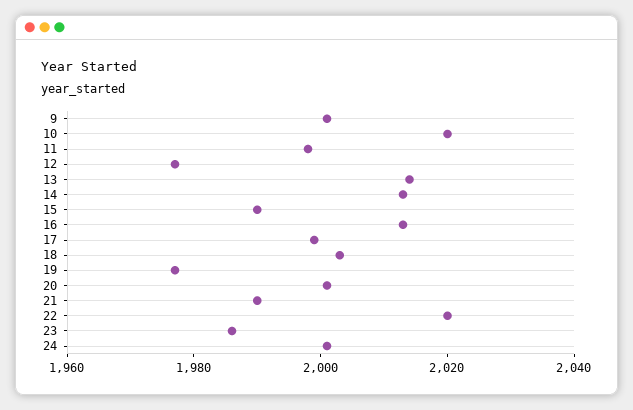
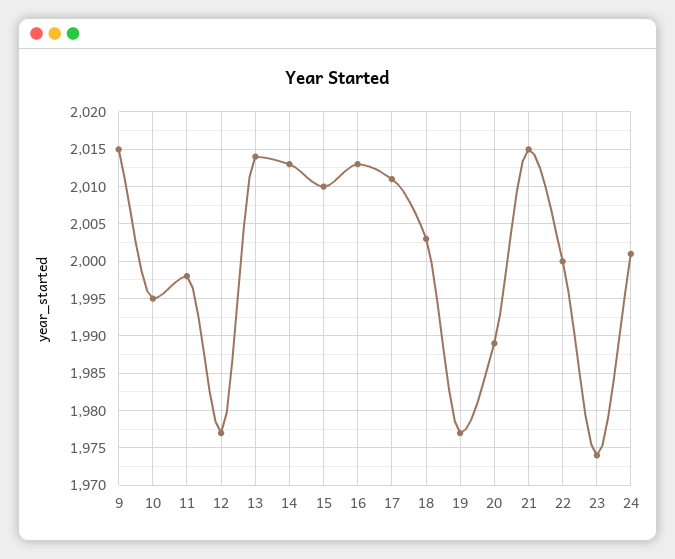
9: 2000 -> 2015
10: 2020 -> 1995
15: 1990 -> 2010
17: 2000 -> 2011
20: 2000 -> 1989
21: 1990 -> 2015
22: 2020 -> 2000
23: 1985 -> 1974

